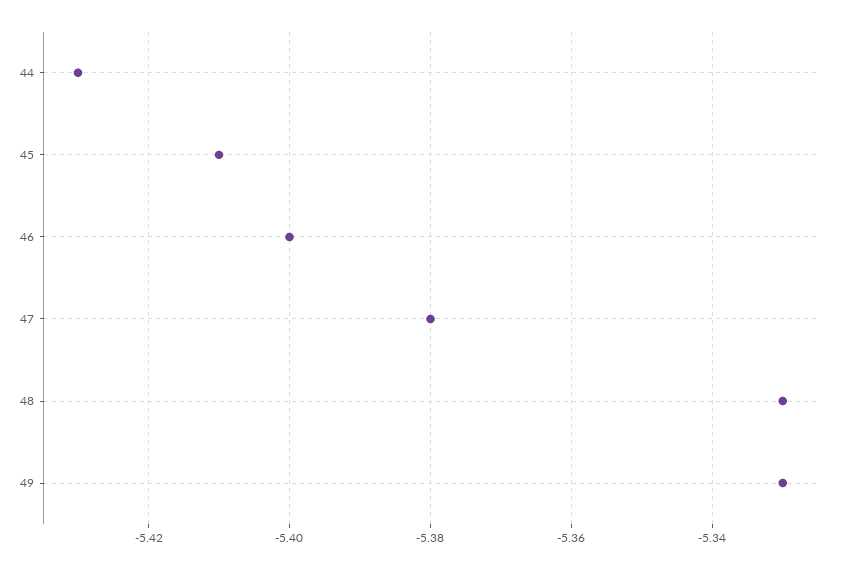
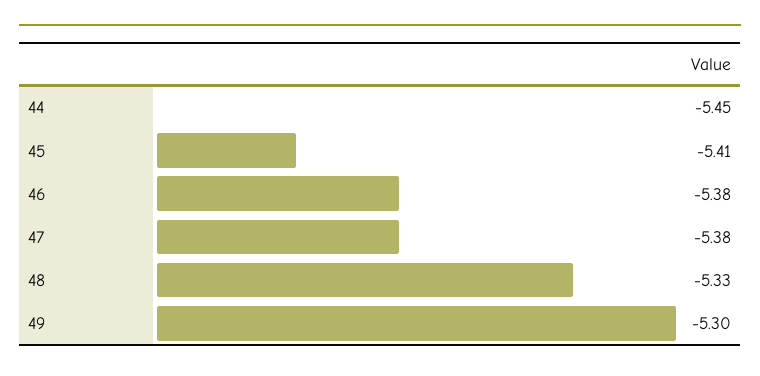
44: -5.43 -> -5.45
46: -5.4 -> -5.38
49: -5.33 -> -5.3

